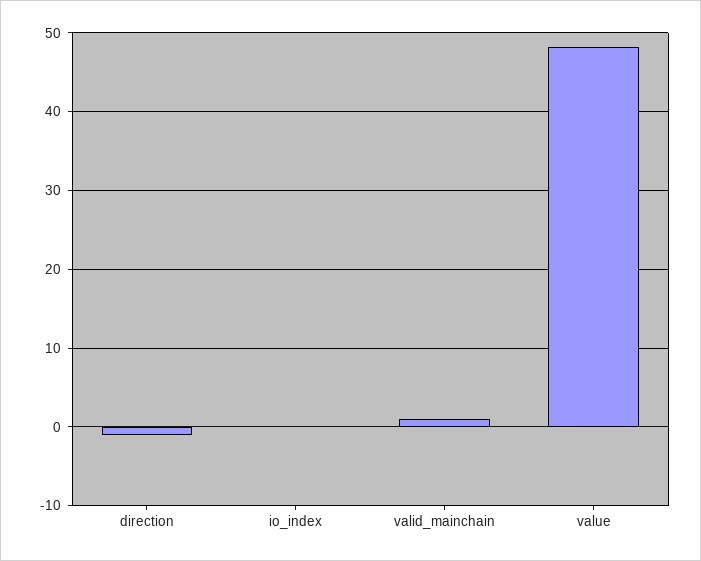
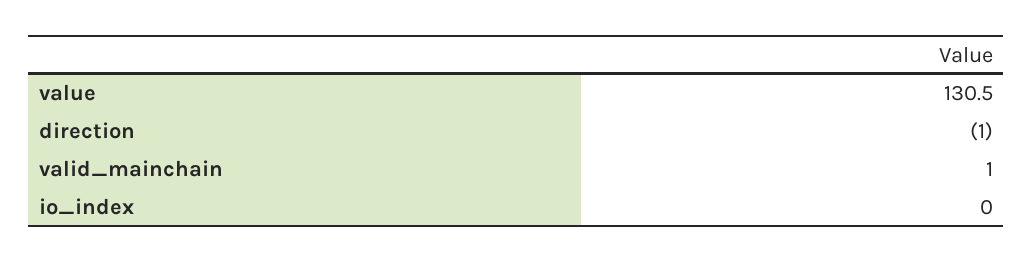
value: 48 -> 130.5

